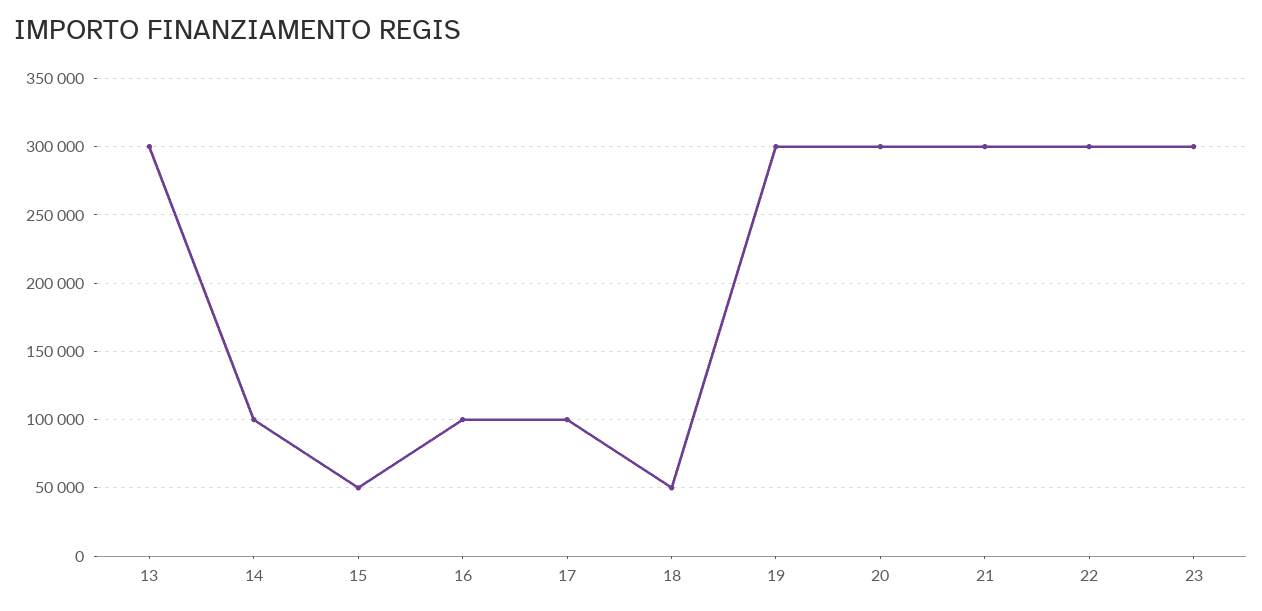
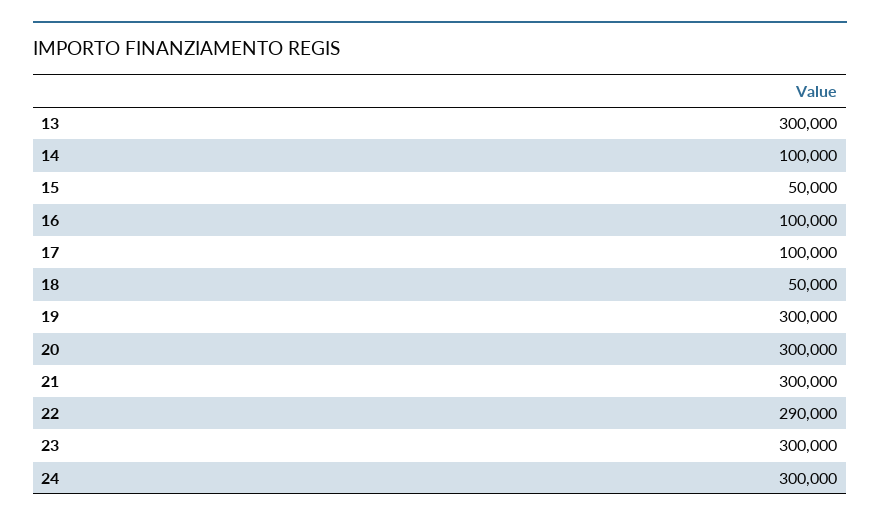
22: 300000 -> 290000
24: none -> 300000

